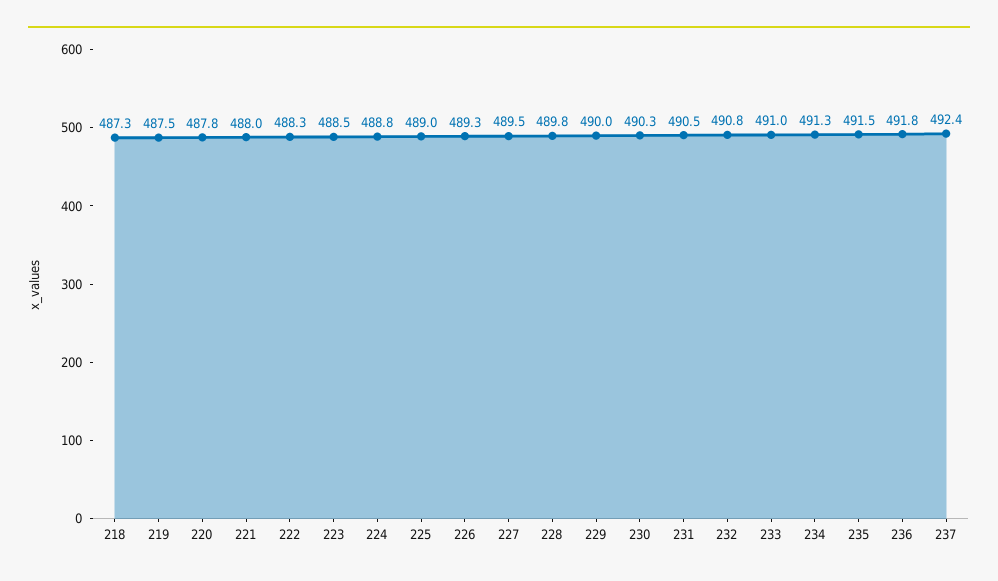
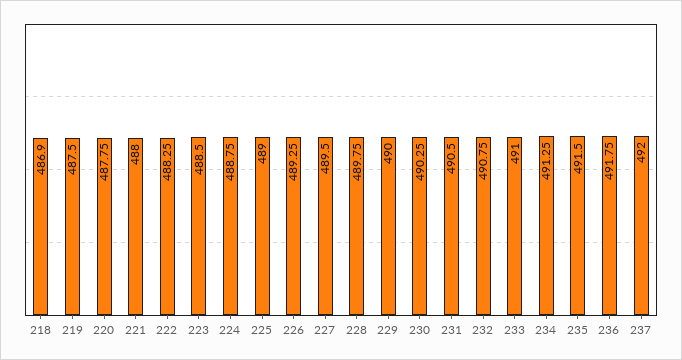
218: 487.3 -> 486.9
237: 492.4 -> 492

